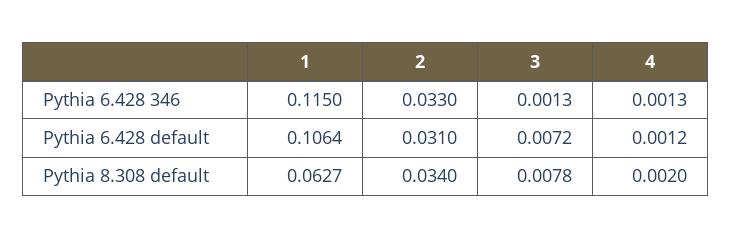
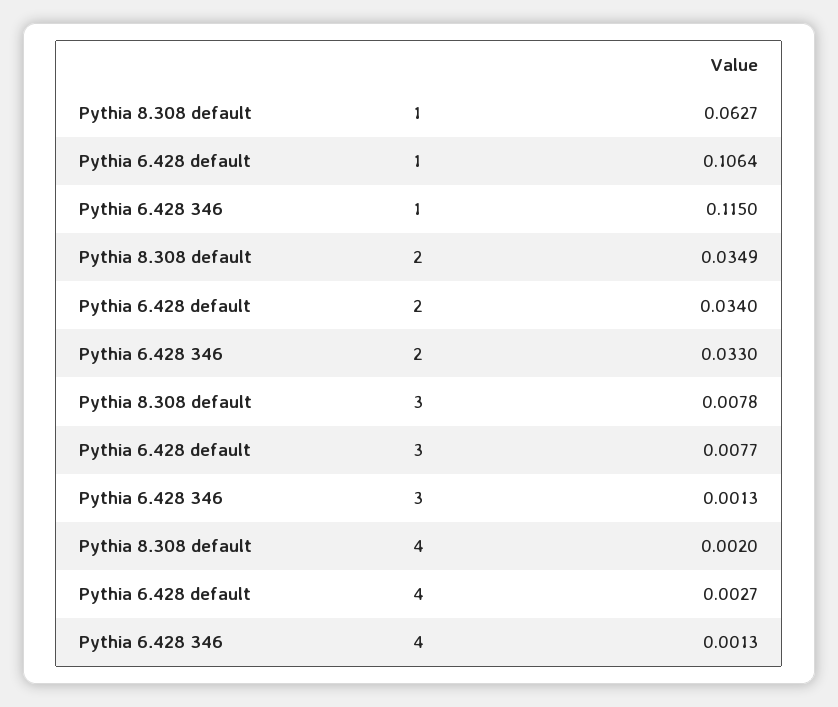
2, Pythia 6.428 default: 0.031 -> 0.034
3, Pythia 6.428 default: 0.0072 -> 0.0077
4, Pythia 6.428 default: 0.0012 -> 0.0027
2, Pythia 8.308 default: 0.034 -> 0.0349

